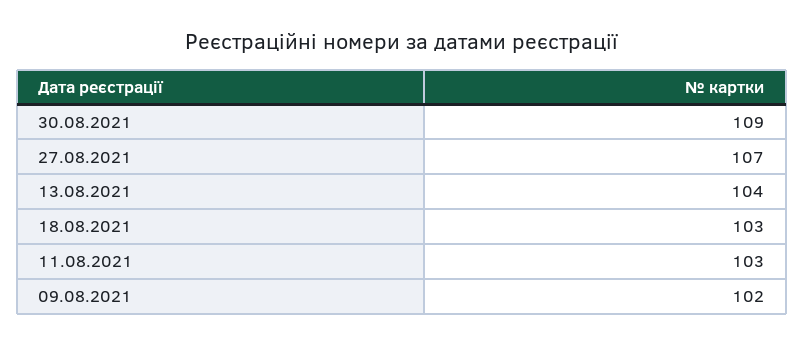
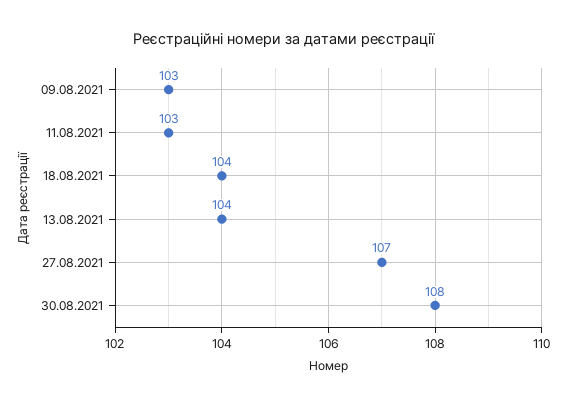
30.08.2021: 109 -> 108
18.08.2021: 103 -> 104
09.08.2021: 102 -> 103

